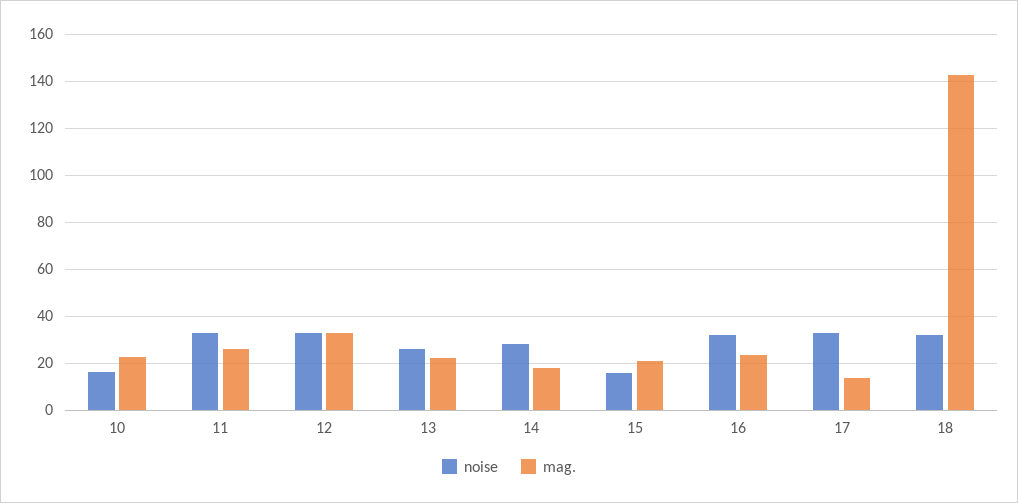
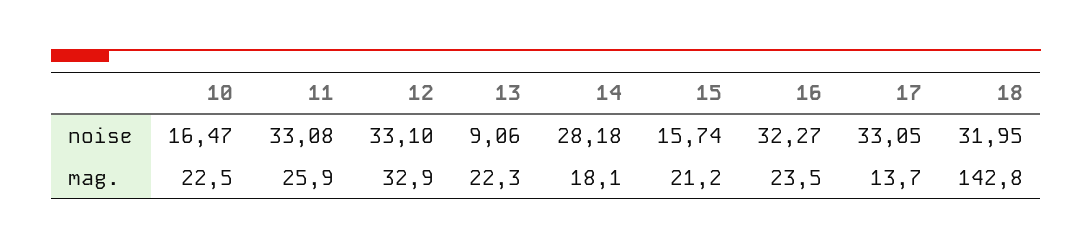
noise, 13: 25 -> 9.06

